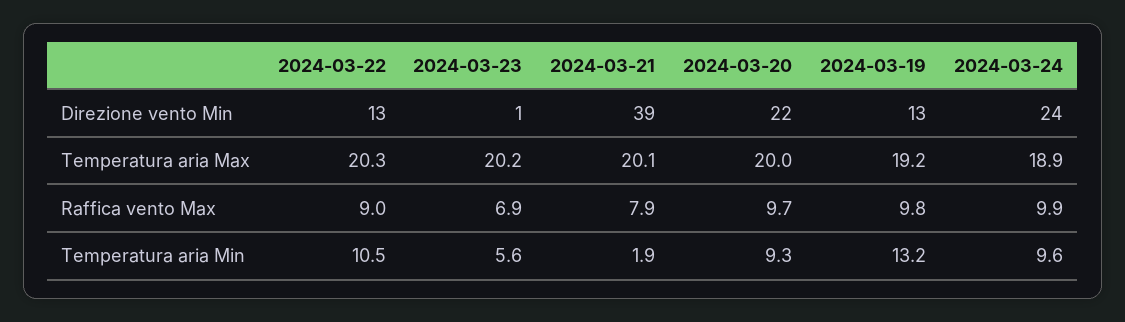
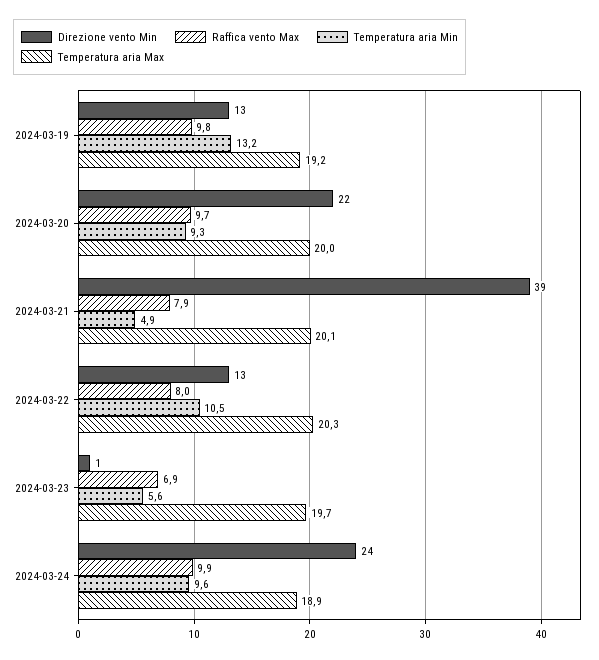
Temperatura aria Max, 2024-03-23: 20.2 -> 19.7
Raffica vento Max, 2024-03-22: 9 -> 8
Temperatura aria Min, 2024-03-21: 1.9 -> 4.9

